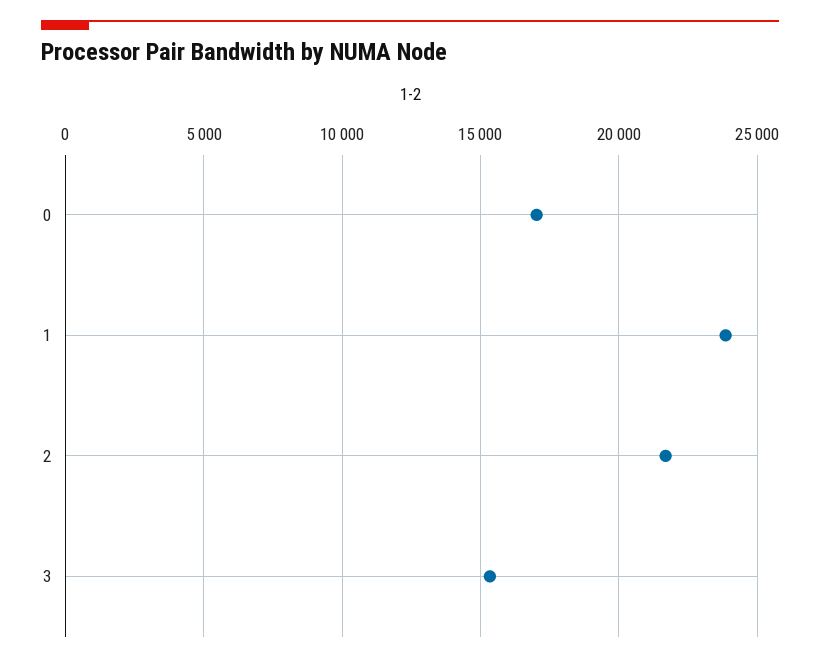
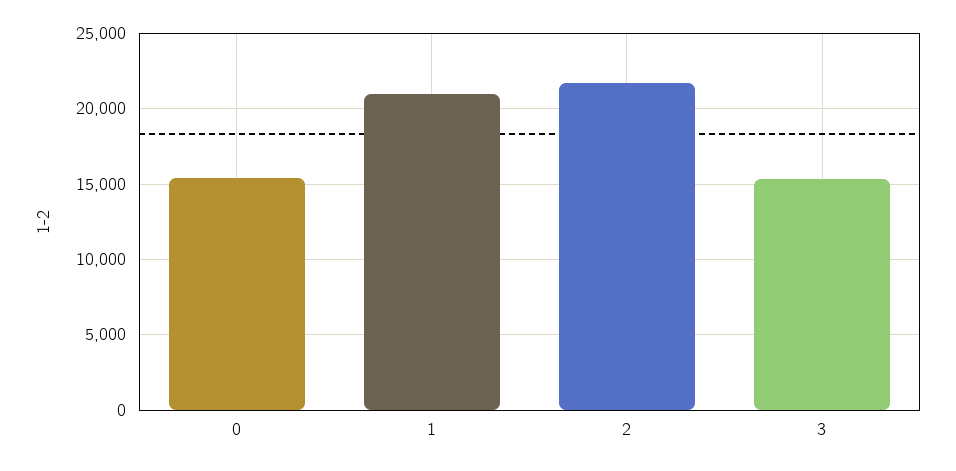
0: 17000 -> 15500
1: 24000 -> 21000

